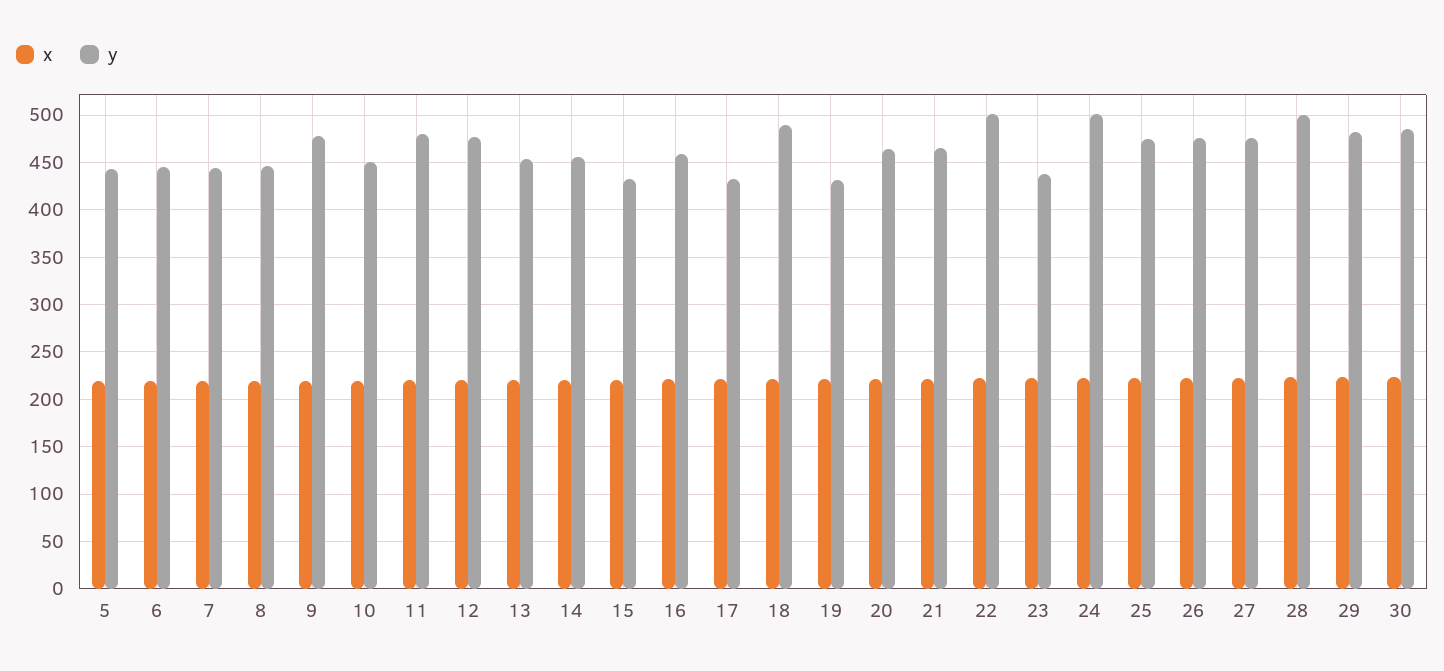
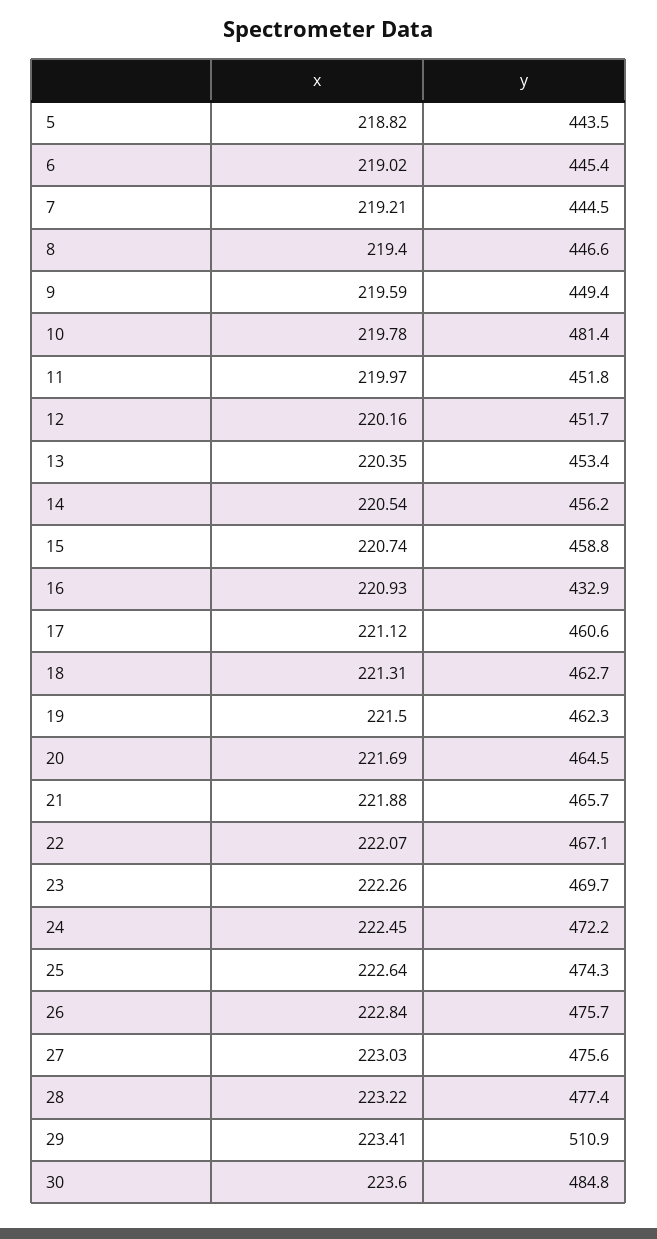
y, 9: 480 -> 449.4
y, 10: 450 -> 481.4
y, 11: 480 -> 451.8
y, 12: 480 -> 451.7
y, 15: 430 -> 458.8
y, 16: 460 -> 432.9
y, 17: 430 -> 460.6
y, 18: 490 -> 462.7
y, 19: 430 -> 462.3
y, 22: 500 -> 467.1
y, 23: 440 -> 469.7
y, 24: 500 -> 472.2
y, 28: 500 -> 477.4
y, 29: 480 -> 510.9

